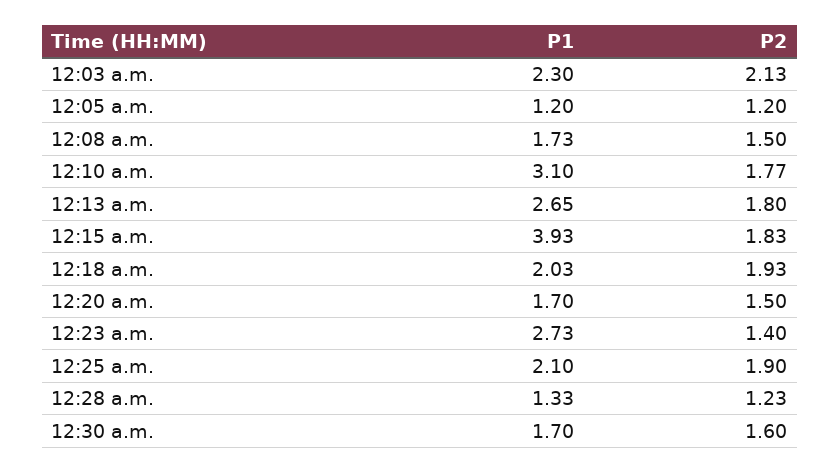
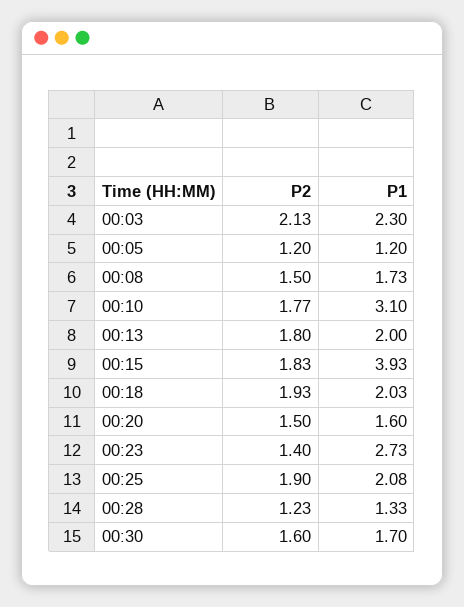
P1, 12:13 a.m.: 2.65 -> 2
P1, 12:20 a.m.: 1.7 -> 1.6
P1, 12:25 a.m.: 2.1 -> 2.08

